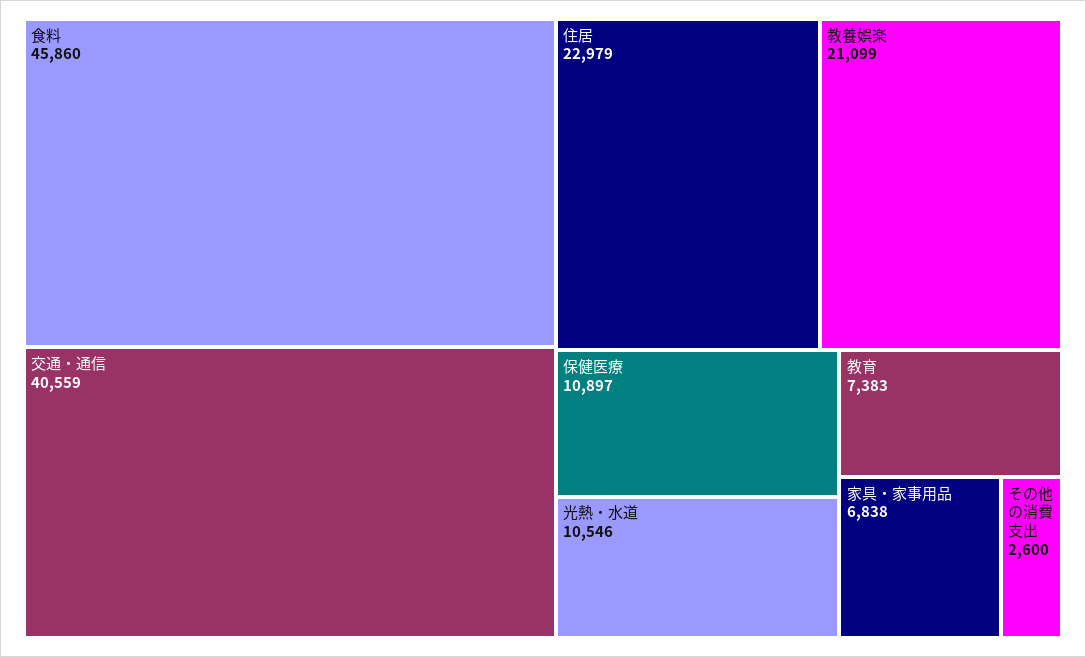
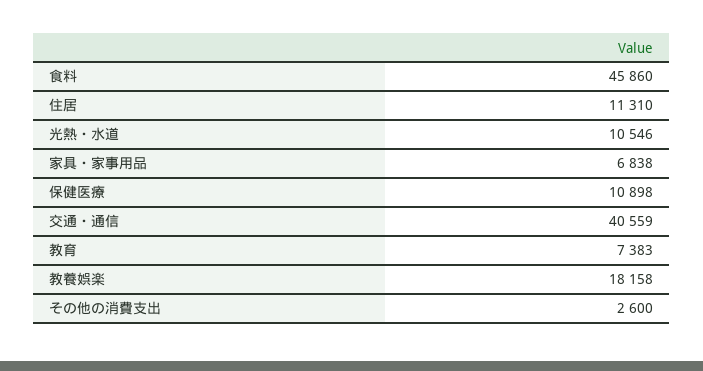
住居: 22979 -> 11310
教養娯楽: 21099 -> 18158
保健医療: 10897 -> 10898

